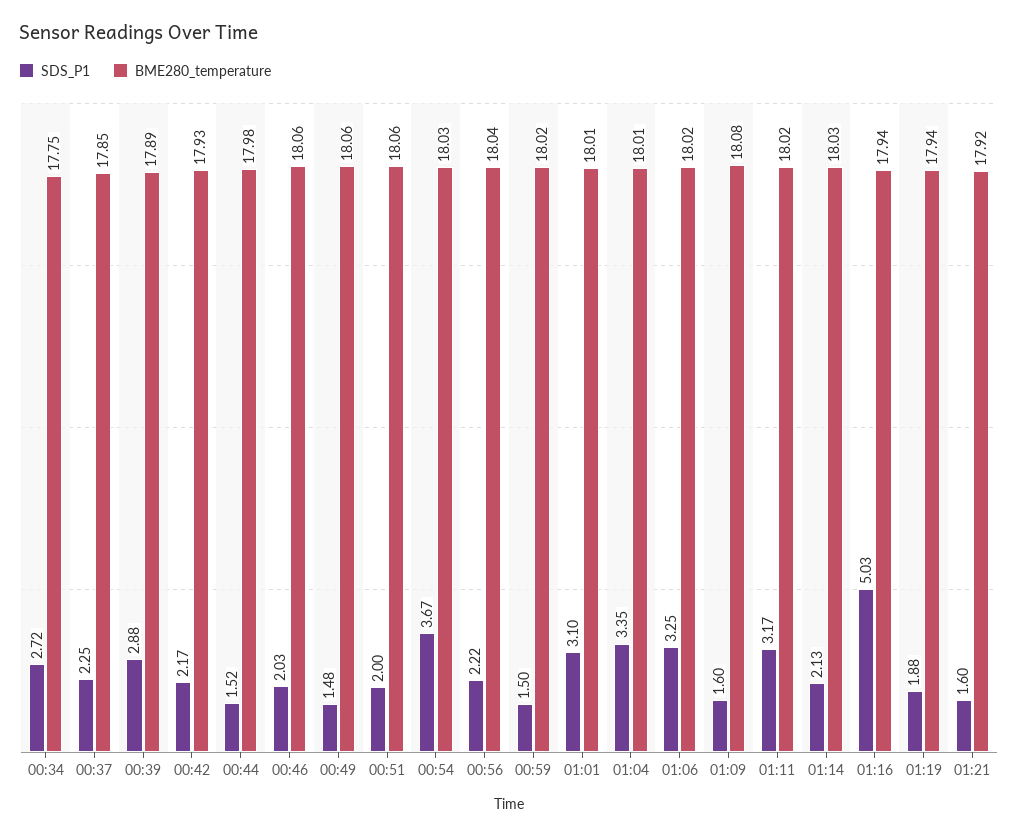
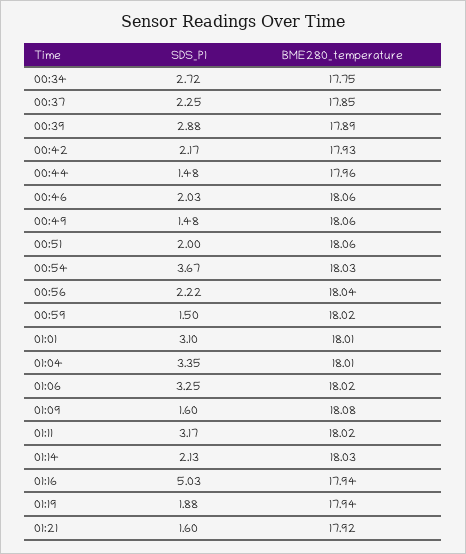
SDS_P1, 00:44: 1.52 -> 1.48
BME280_temperature, 00:44: 17.98 -> 17.96

